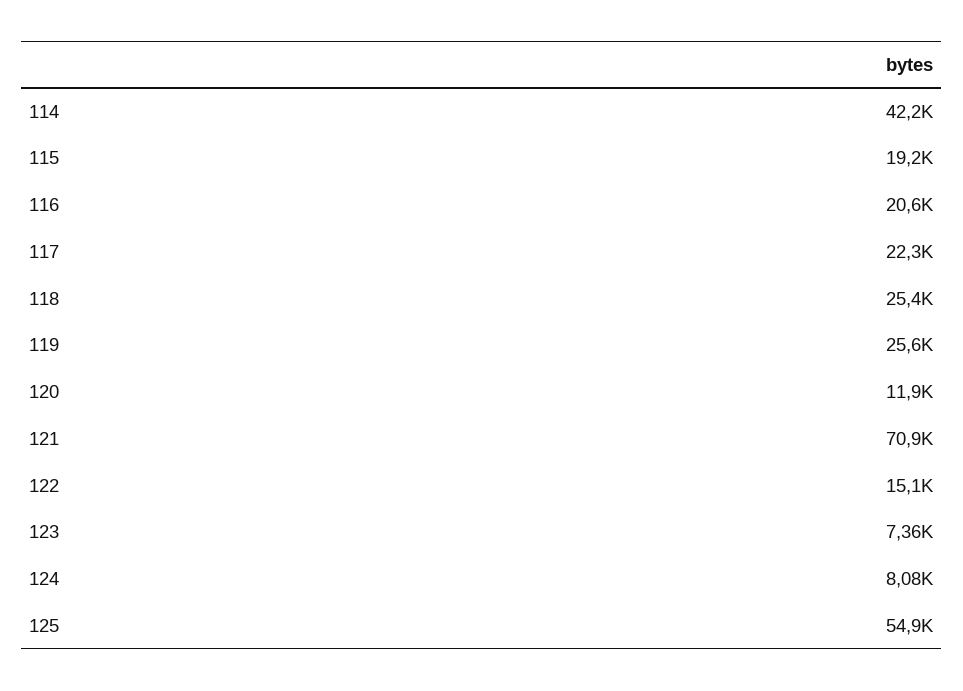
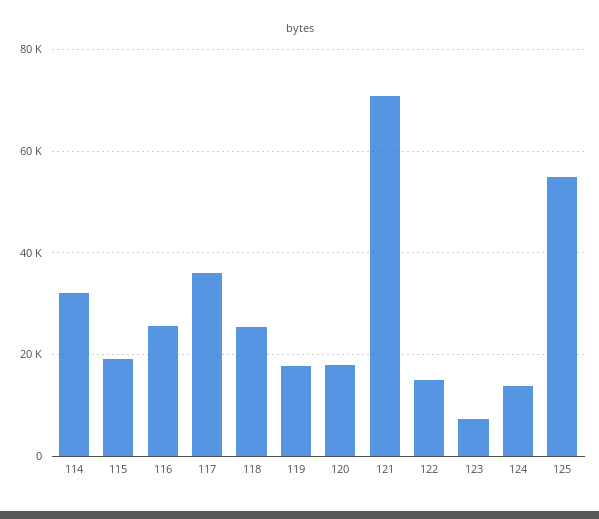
114: 42200 -> 32000
116: 20600 -> 26000
117: 22300 -> 36000
119: 25600 -> 18000
120: 11900 -> 18000
124: 8080 -> 14000

